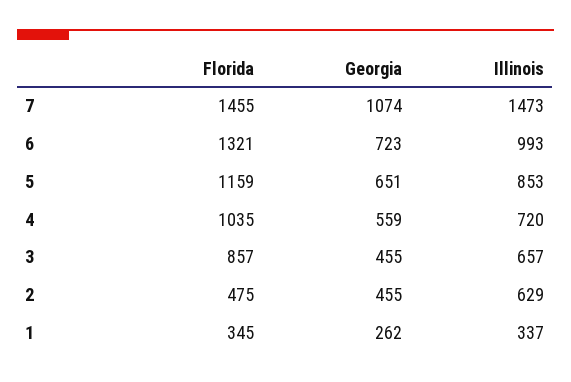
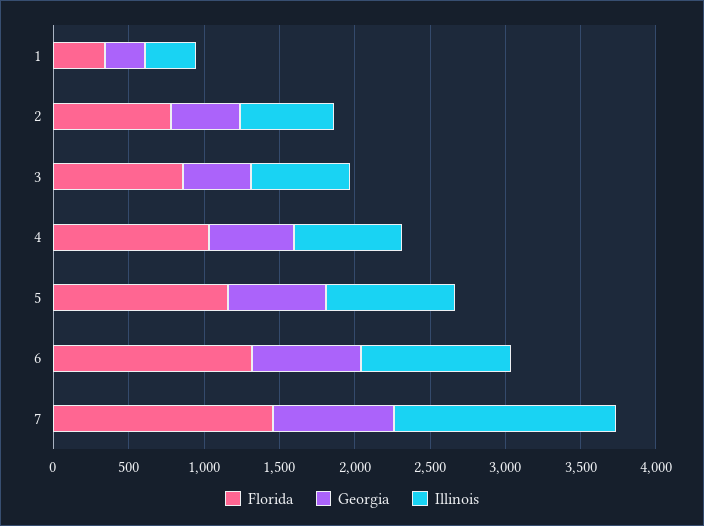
Georgia, 7: 1074 -> 800
Florida, 2: 475 -> 800

